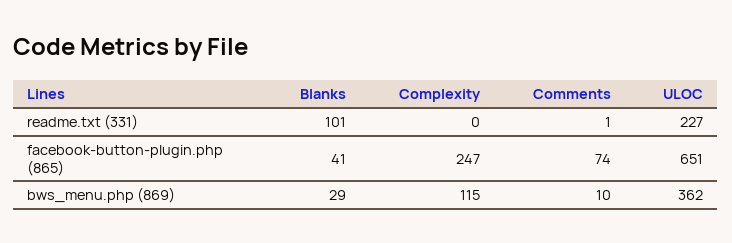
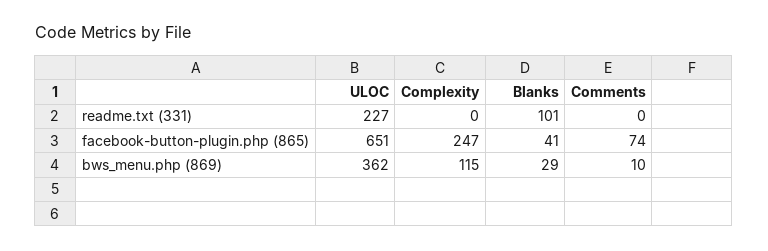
Comments, readme.txt (331): 1 -> 0

